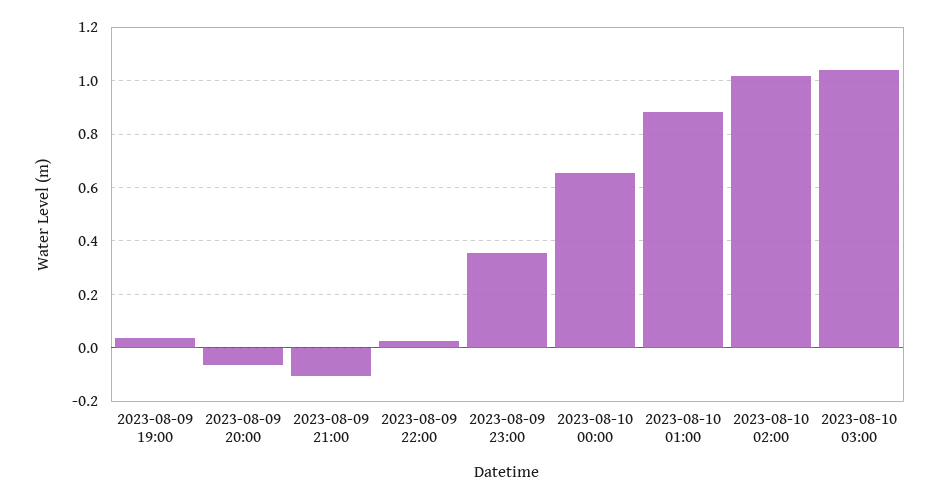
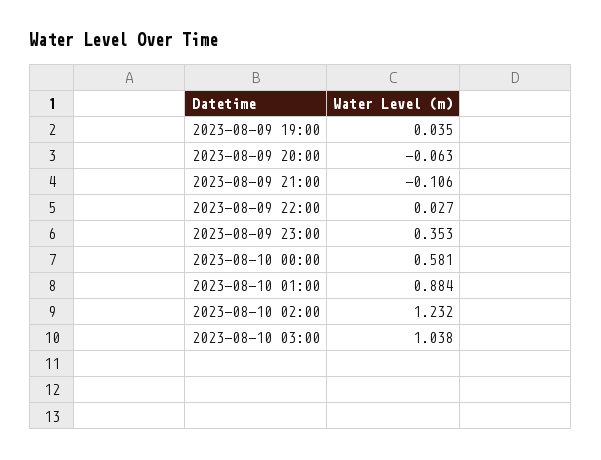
2023-08-10 00:00: 0.65 -> 0.581
2023-08-10 02:00: 1.025 -> 1.232

